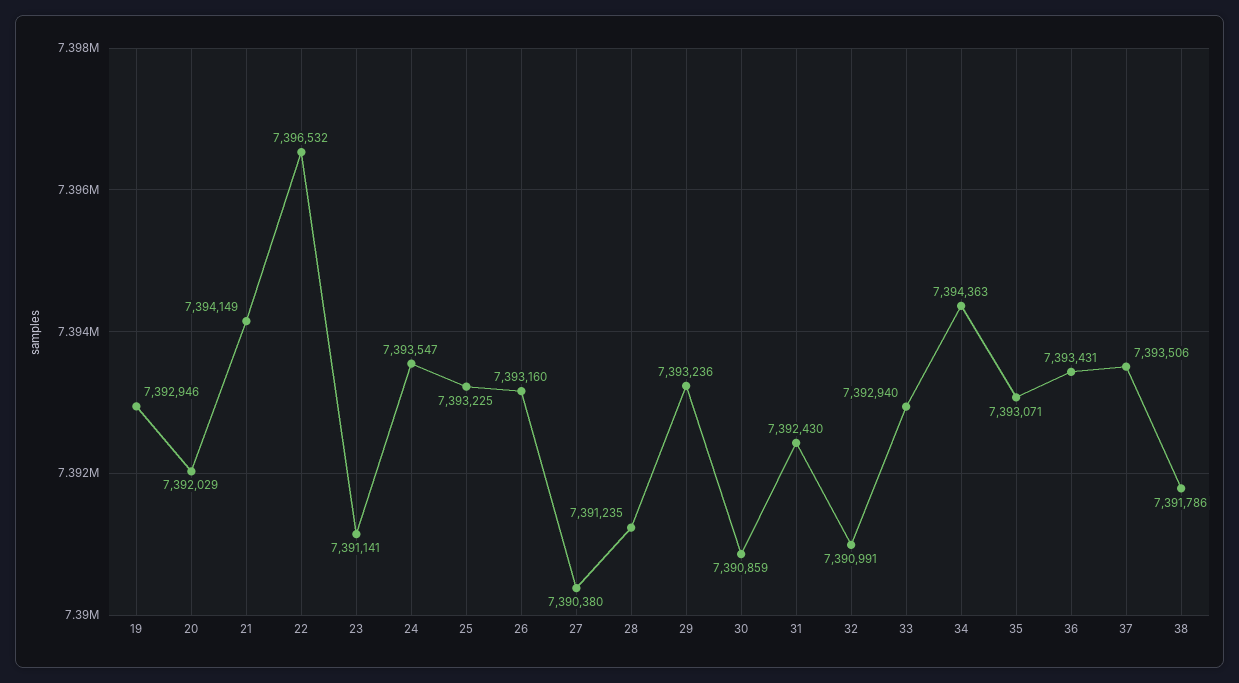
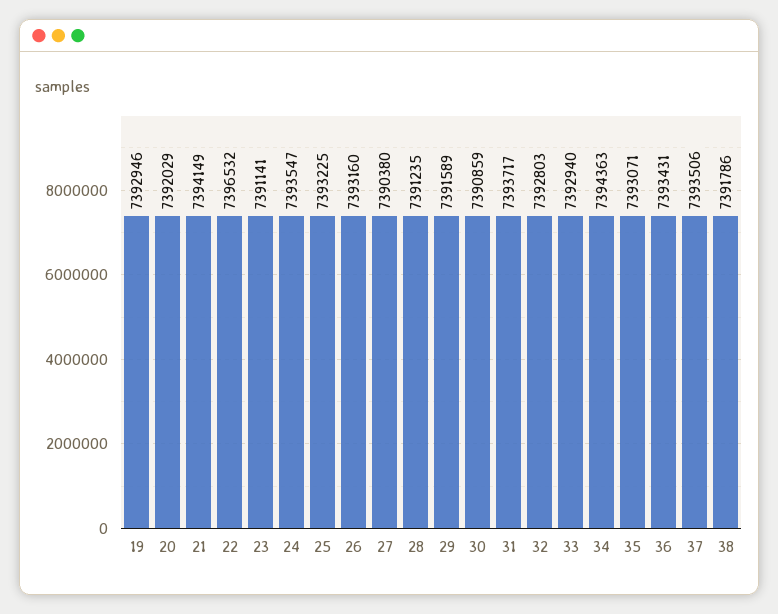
29: 7393236 -> 7391589
31: 7392430 -> 7393717
32: 7390991 -> 7392803

